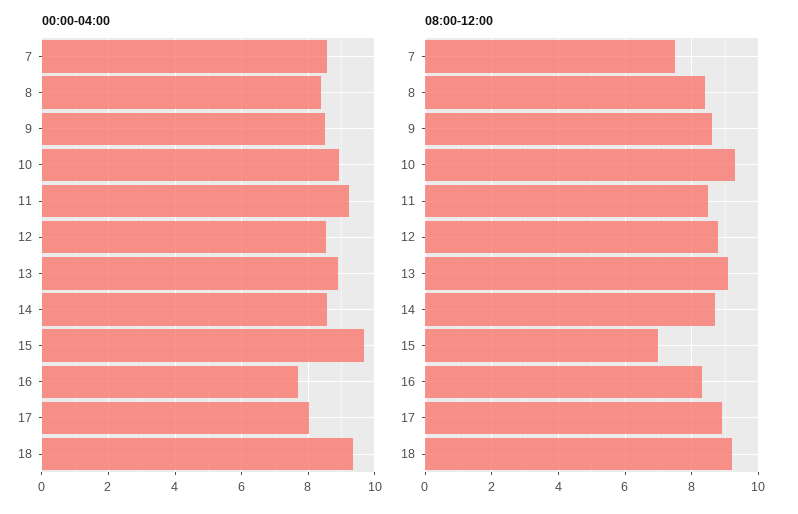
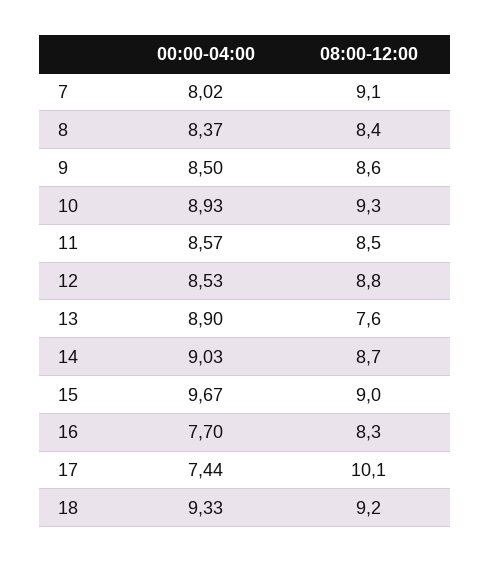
00:00-04:00, 7: 8.6 -> 8.02
00:00-04:00, 11: 9.2 -> 8.57
00:00-04:00, 14: 8.6 -> 9.03
00:00-04:00, 17: 8 -> 7.44
08:00-12:00, 7: 7.5 -> 9.1
08:00-12:00, 13: 9 -> 7.6
08:00-12:00, 15: 7 -> 9
08:00-12:00, 17: 9 -> 10.1

